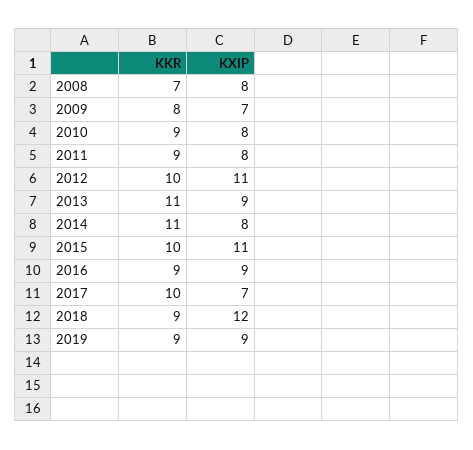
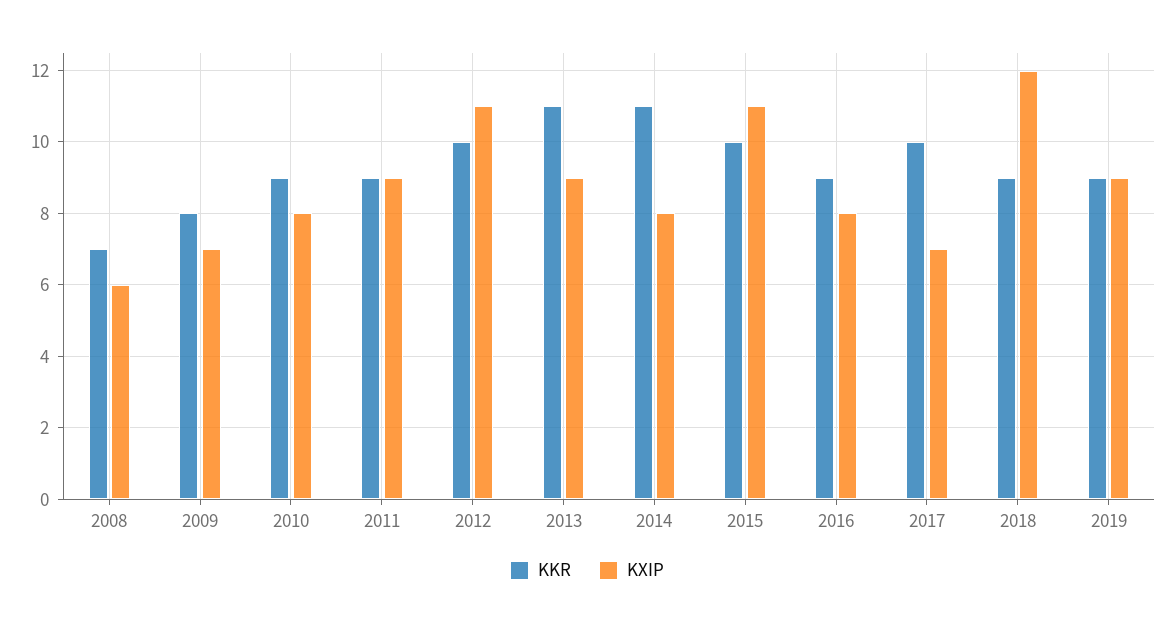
KXIP, 2008: 8 -> 6
KXIP, 2011: 8 -> 9
KXIP, 2016: 9 -> 8

